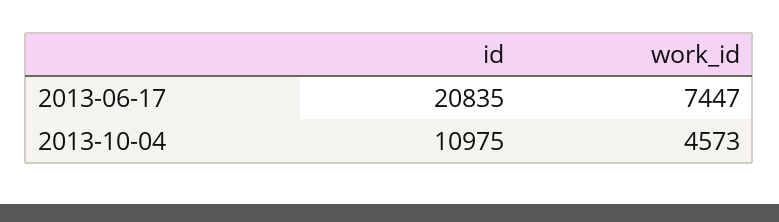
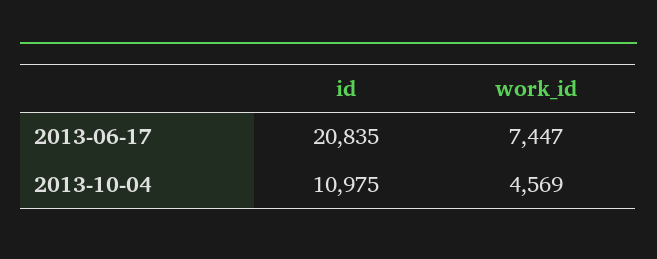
work_id, 2013-10-04: 4573 -> 4569

